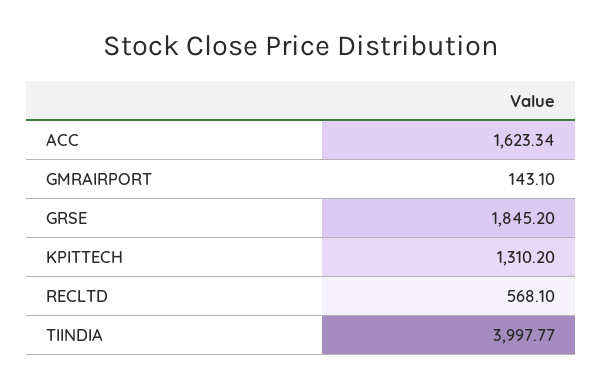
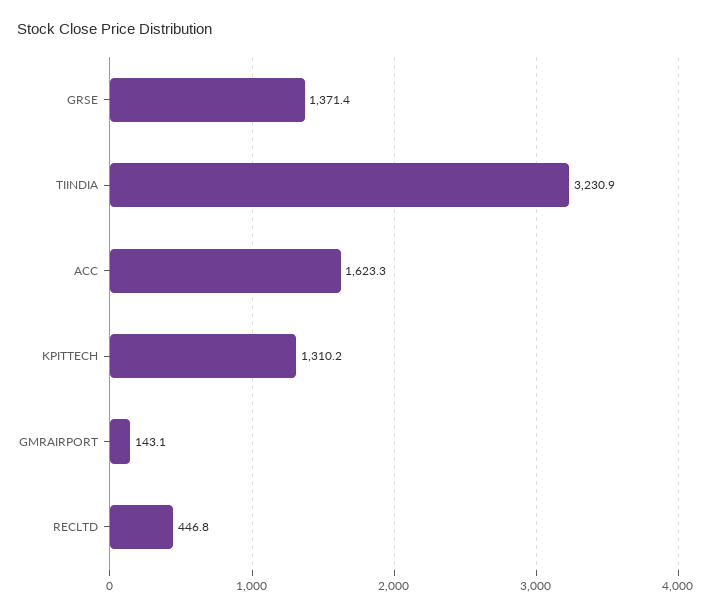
GRSE: 1845.2 -> 1371.4
RECLTD: 568.1 -> 446.8
TIINDIA: 3997.77 -> 3230.9

